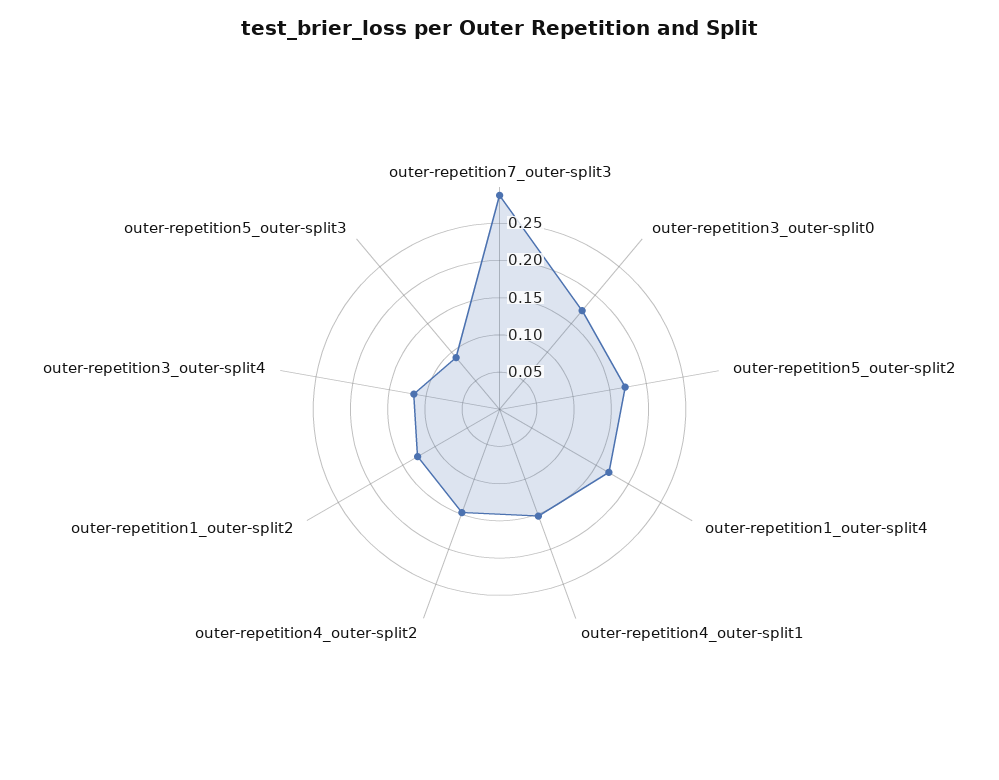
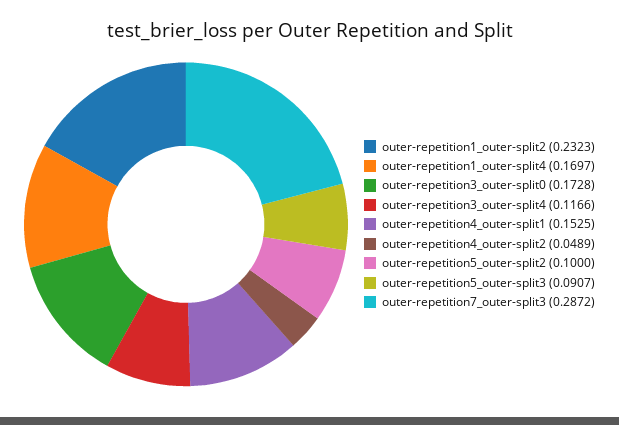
outer-repetition5_outer-split2: 0.175 -> 0.1
outer-repetition4_outer-split2: 0.15 -> 0.0489
outer-repetition1_outer-split2: 0.125 -> 0.2323

